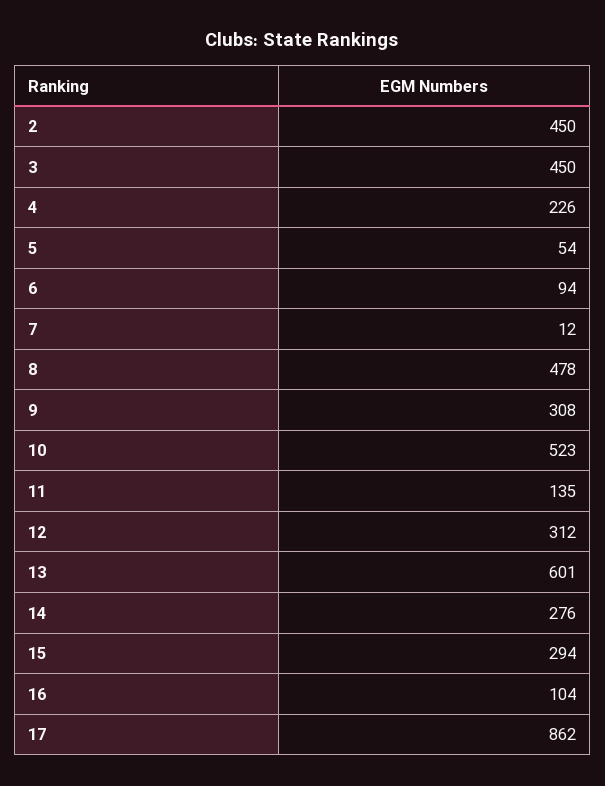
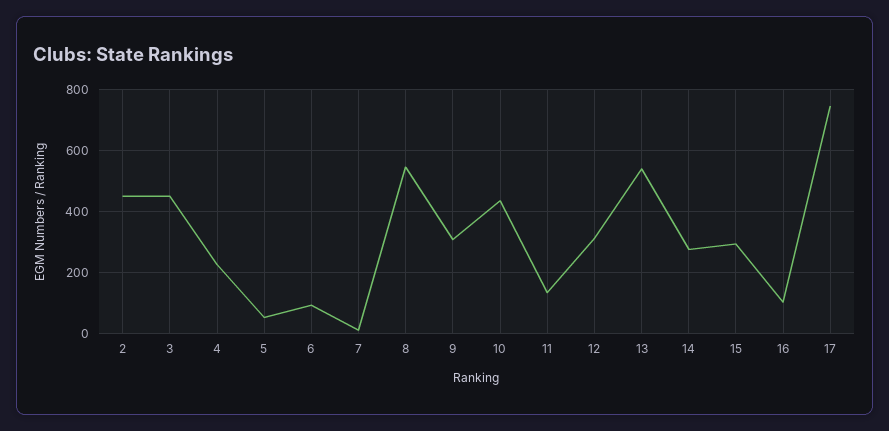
8: 478 -> 540
10: 523 -> 440
13: 601 -> 540
17: 862 -> 740

